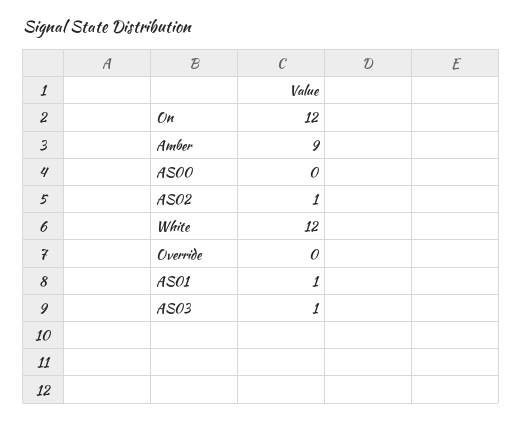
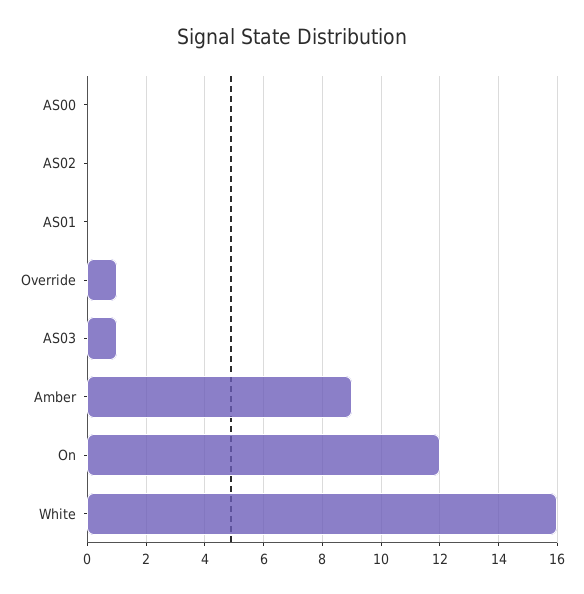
AS02: 1 -> 0
White: 12 -> 16
Override: 0 -> 1
AS01: 1 -> 0

